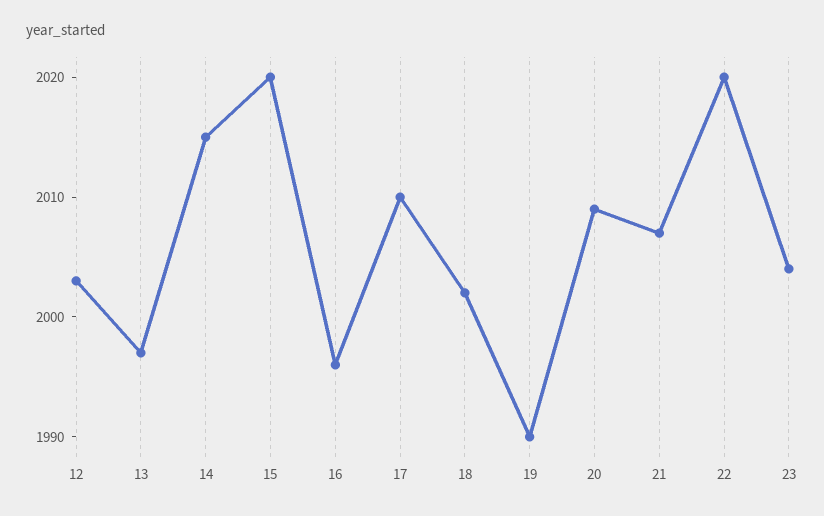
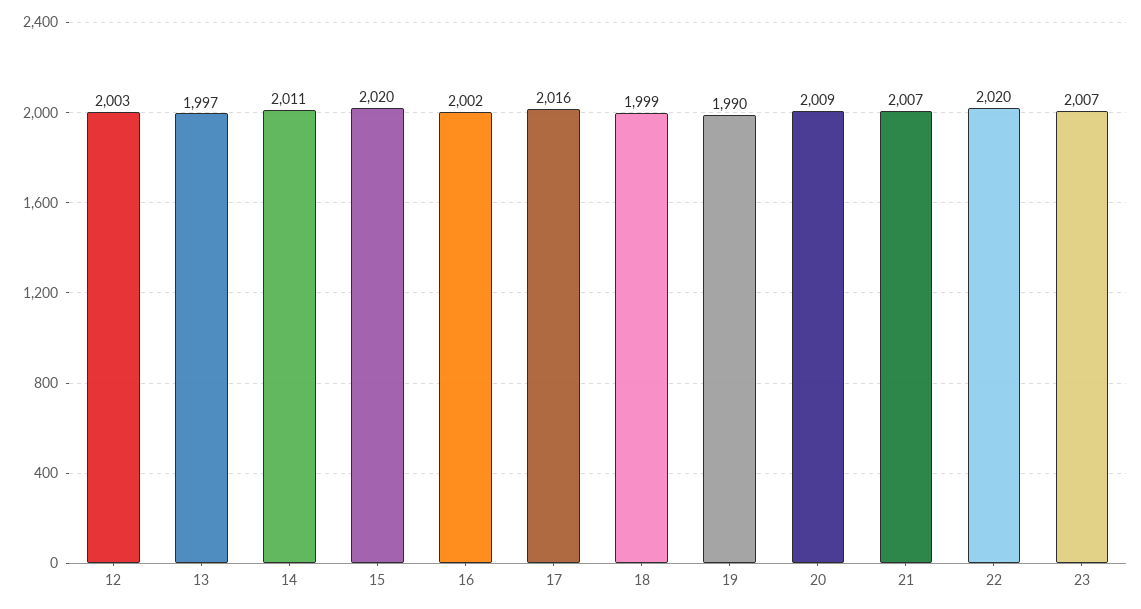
14: 2015 -> 2011
16: 1996 -> 2002
17: 2010 -> 2016
18: 2002 -> 1999
23: 2004 -> 2007

